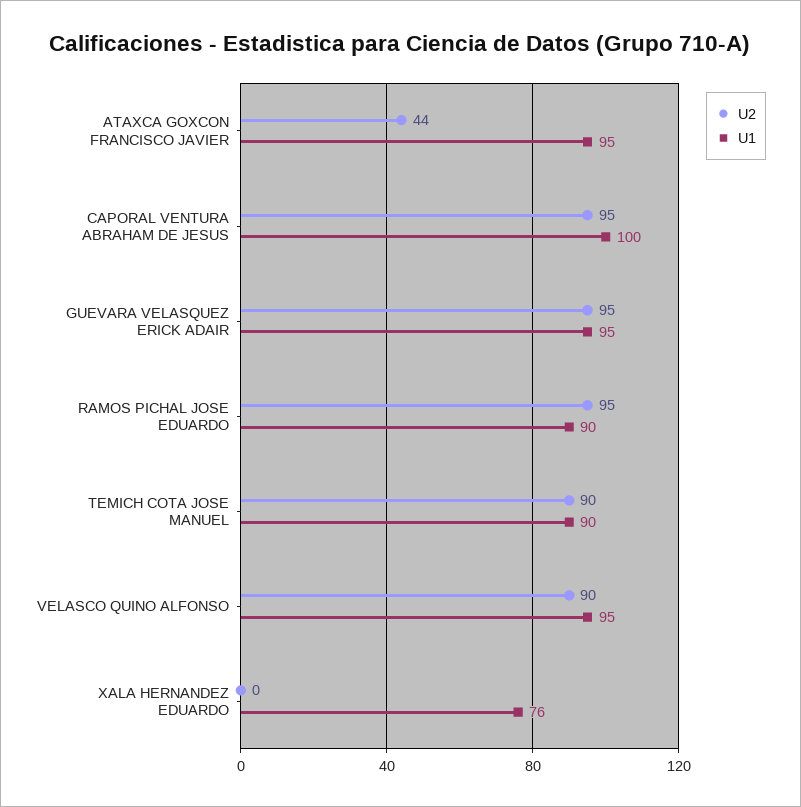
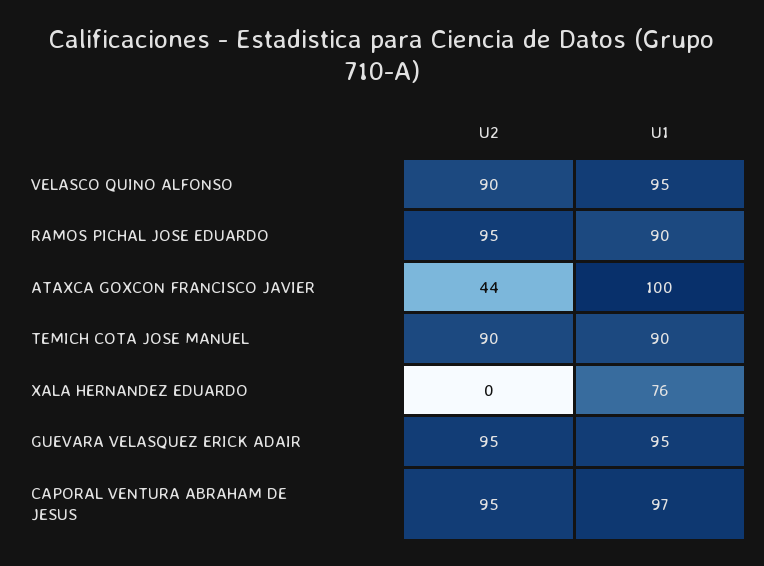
U1, ATAXCA GOXCON FRANCISCO JAVIER: 95 -> 100
U1, CAPORAL VENTURA ABRAHAM DE JESUS: 100 -> 97

